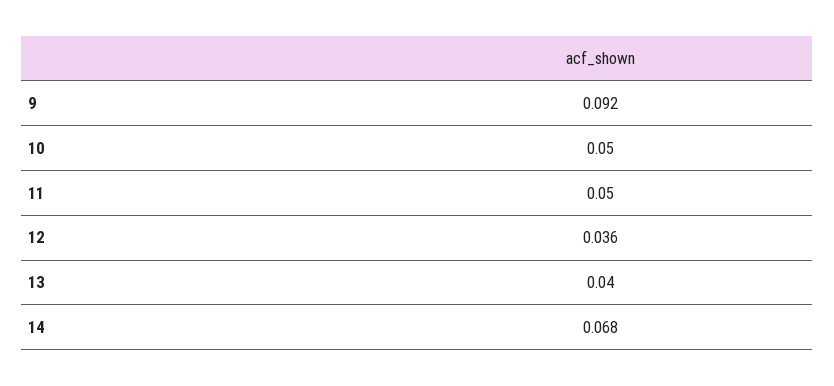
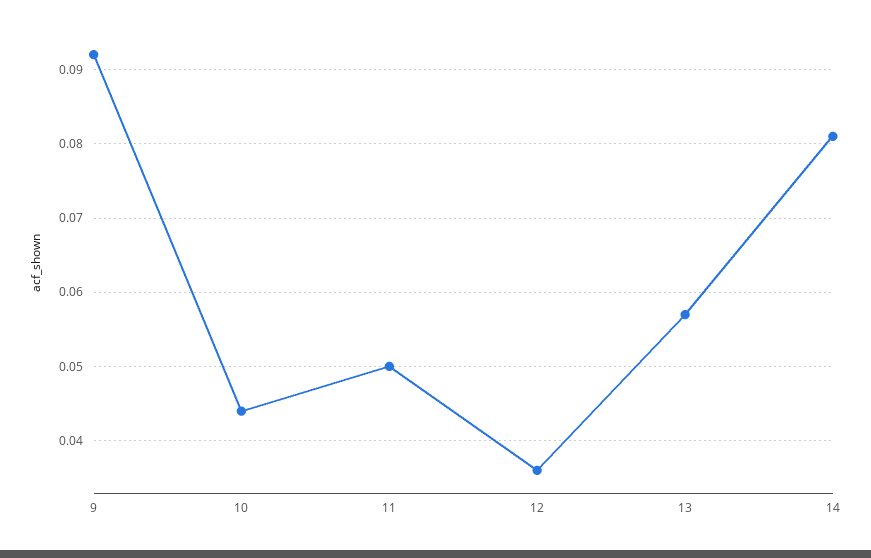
10: 0.05 -> 0.044
13: 0.04 -> 0.057
14: 0.068 -> 0.081

